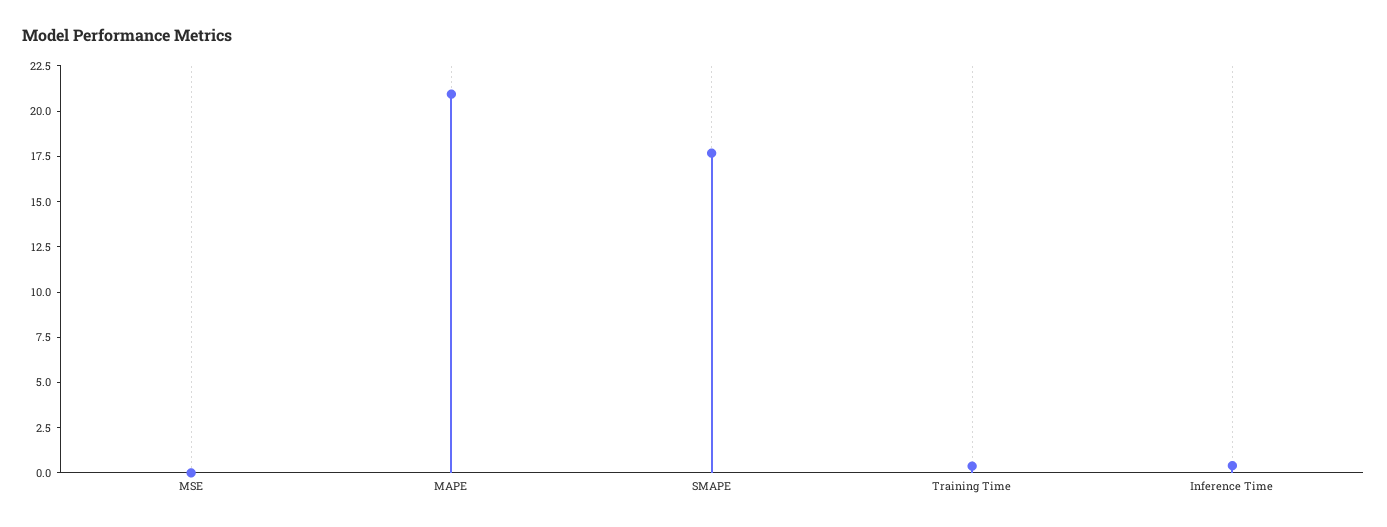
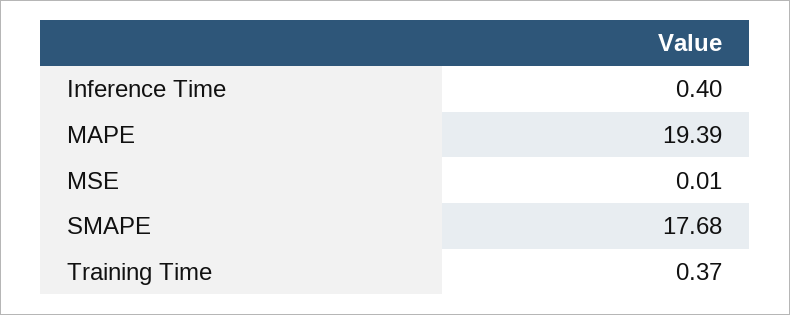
MAPE: 21 -> 19.39

